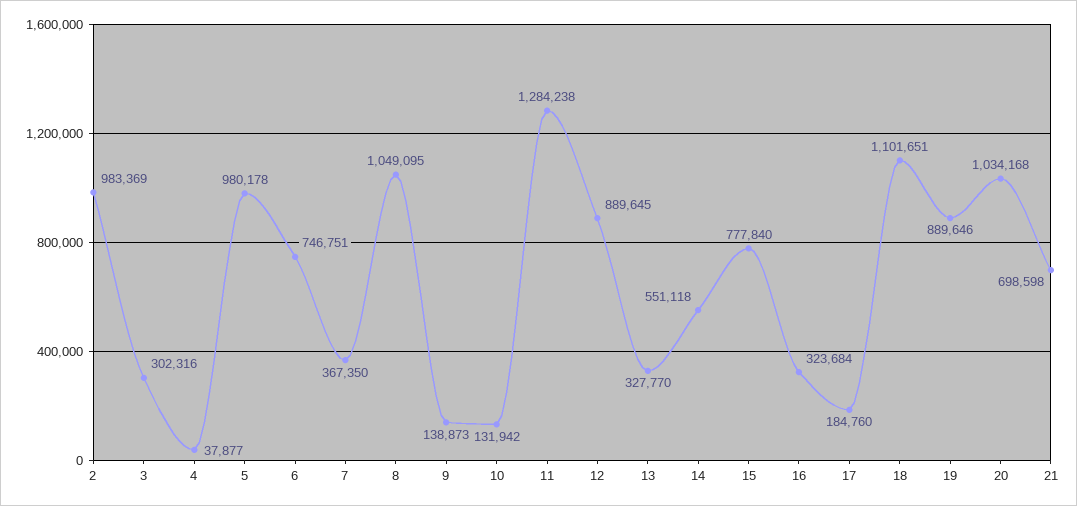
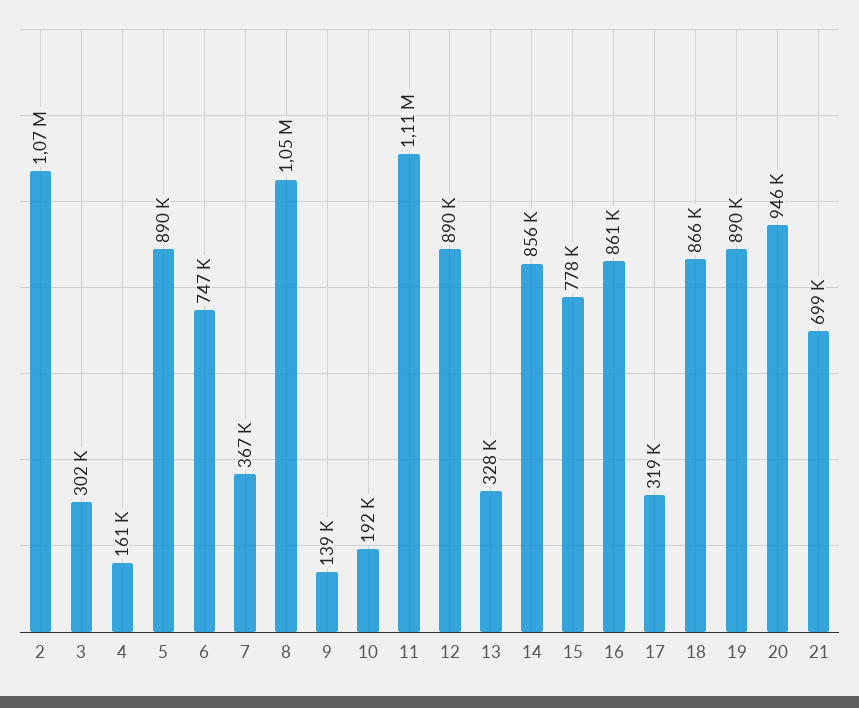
2: 983369 -> 1070000
4: 37877 -> 161000
5: 980178 -> 890000
10: 131942 -> 192000
11: 1284238 -> 1110000
14: 551118 -> 856000
16: 323684 -> 861000
17: 184760 -> 319000
18: 1101651 -> 866000
20: 1034168 -> 946000

